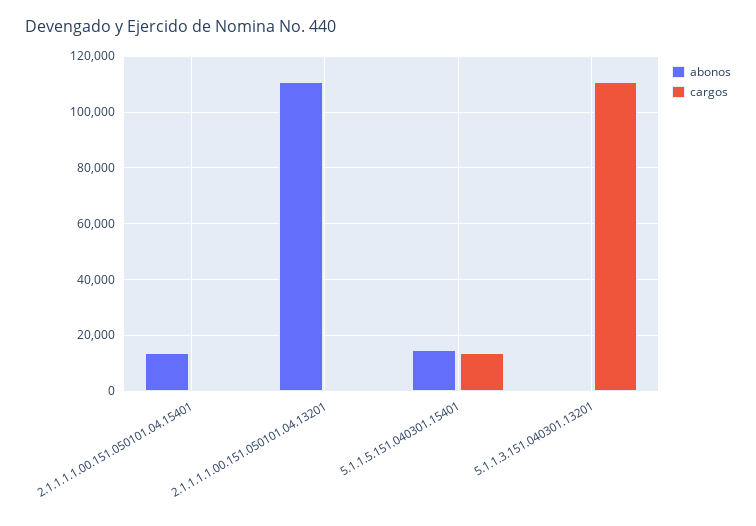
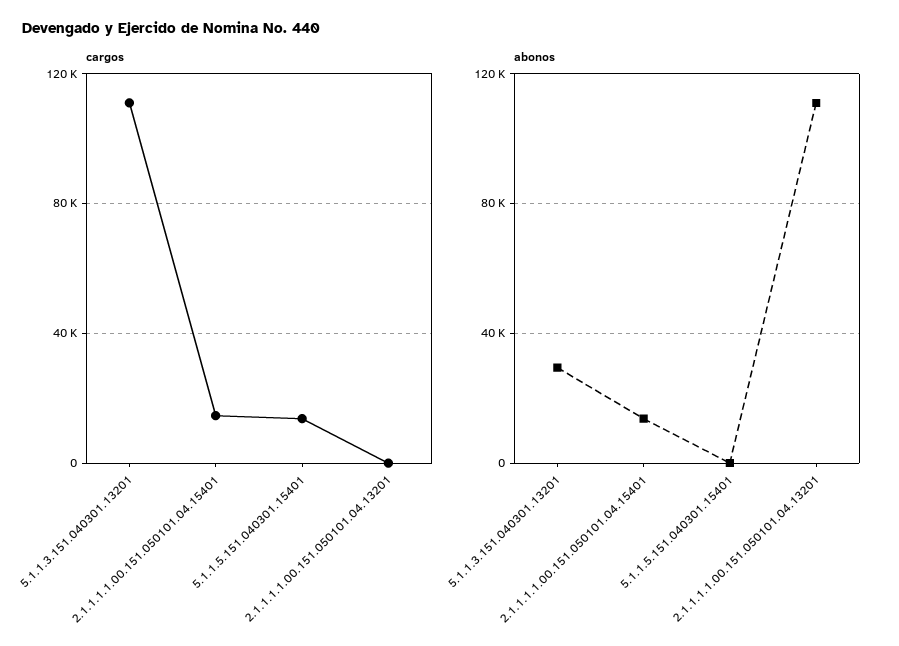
cargos, 2.1.1.1.1.00.151.050101.04.15401: 0 -> 15000
abonos, 5.1.1.5.151.040301.15401: 15000 -> 0
abonos, 5.1.1.3.151.040301.13201: 0 -> 30000

